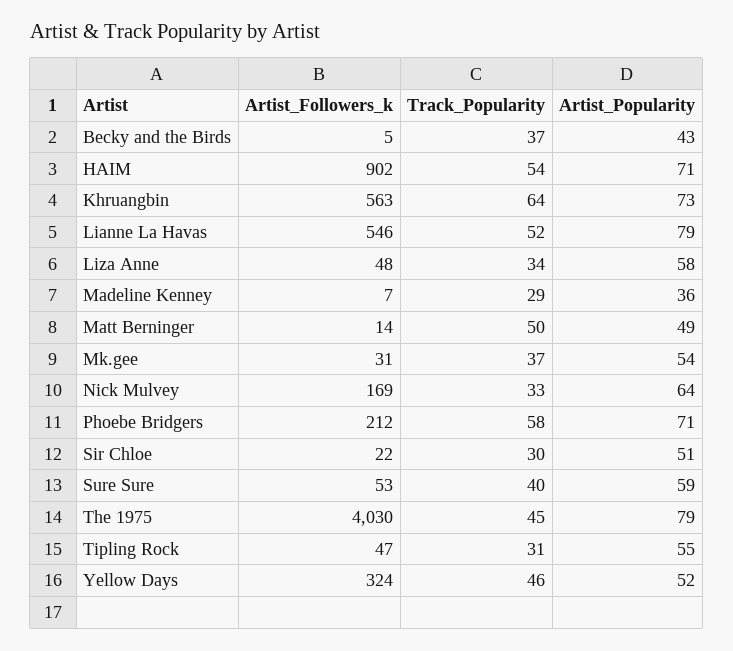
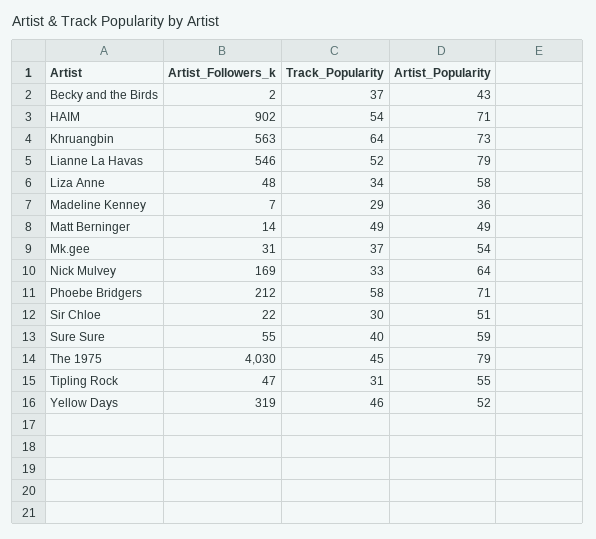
Artist_Followers_k, Becky and the Birds: 5 -> 2
Track_Popularity, Matt Berninger: 50 -> 49
Artist_Followers_k, Sure Sure: 53 -> 55
Artist_Followers_k, Yellow Days: 324 -> 319

